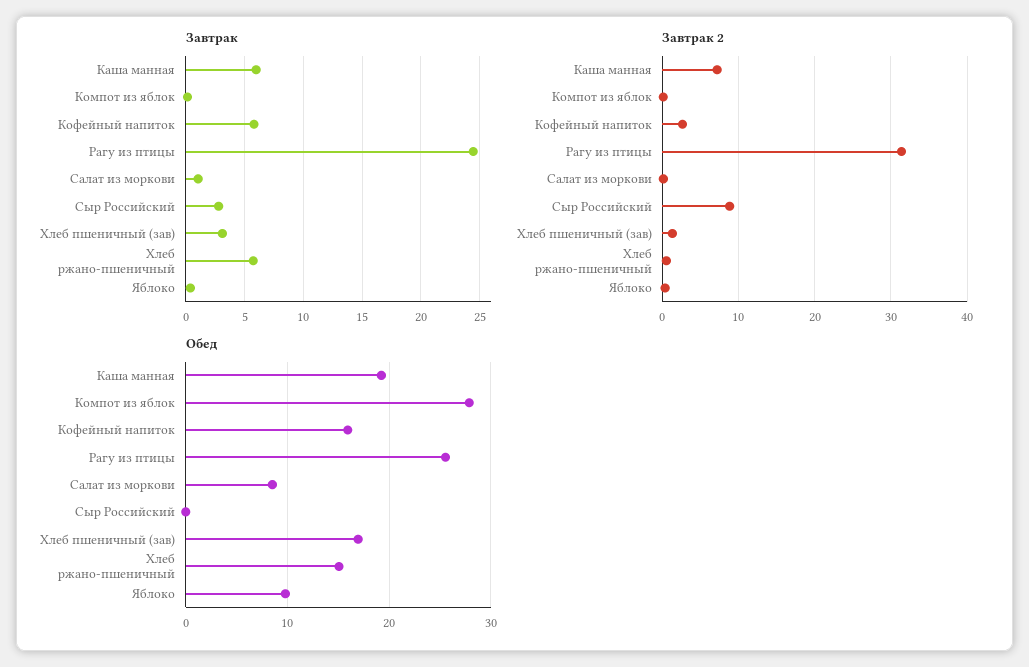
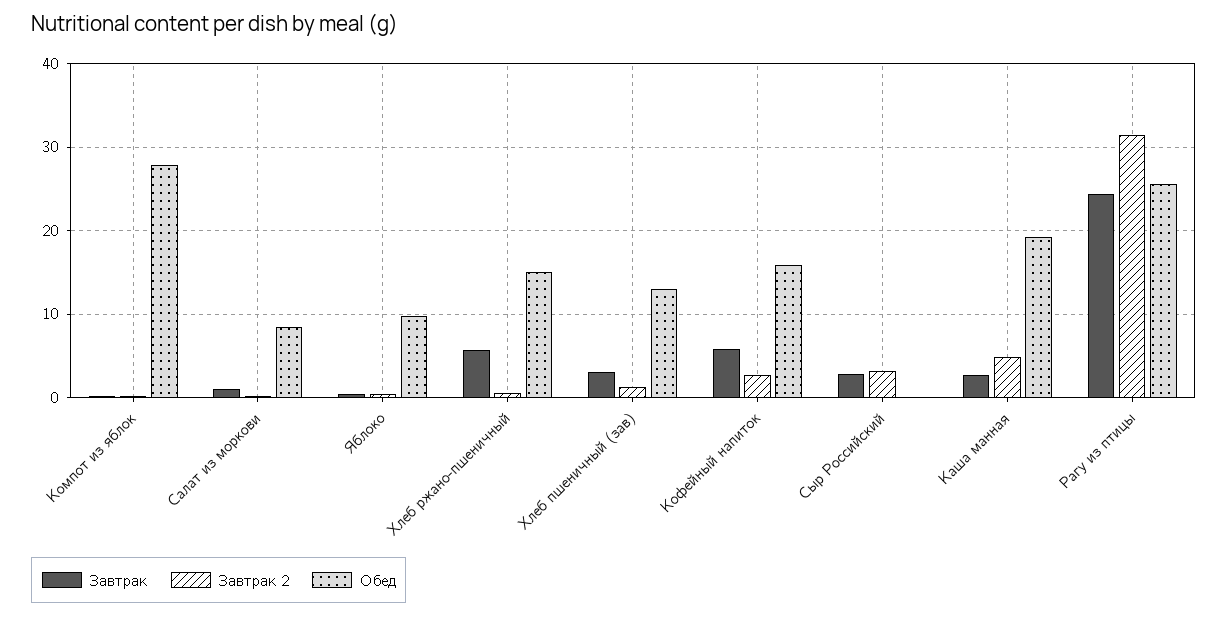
Завтрак, Каша манная: 6 -> 3
Завтрак 2, Каша манная: 7 -> 5
Завтрак 2, Сыр Российский: 9 -> 3
Обед, Хлеб пшеничный (зав): 17 -> 13

